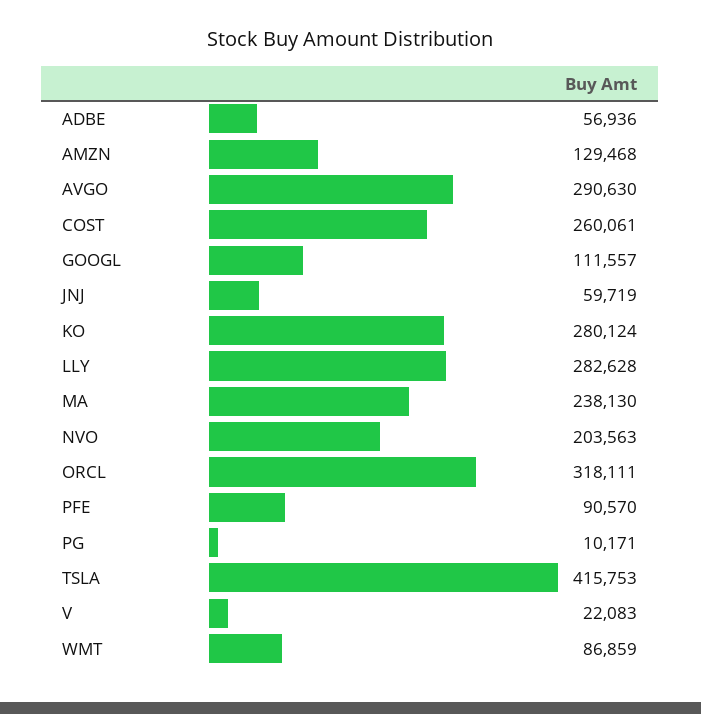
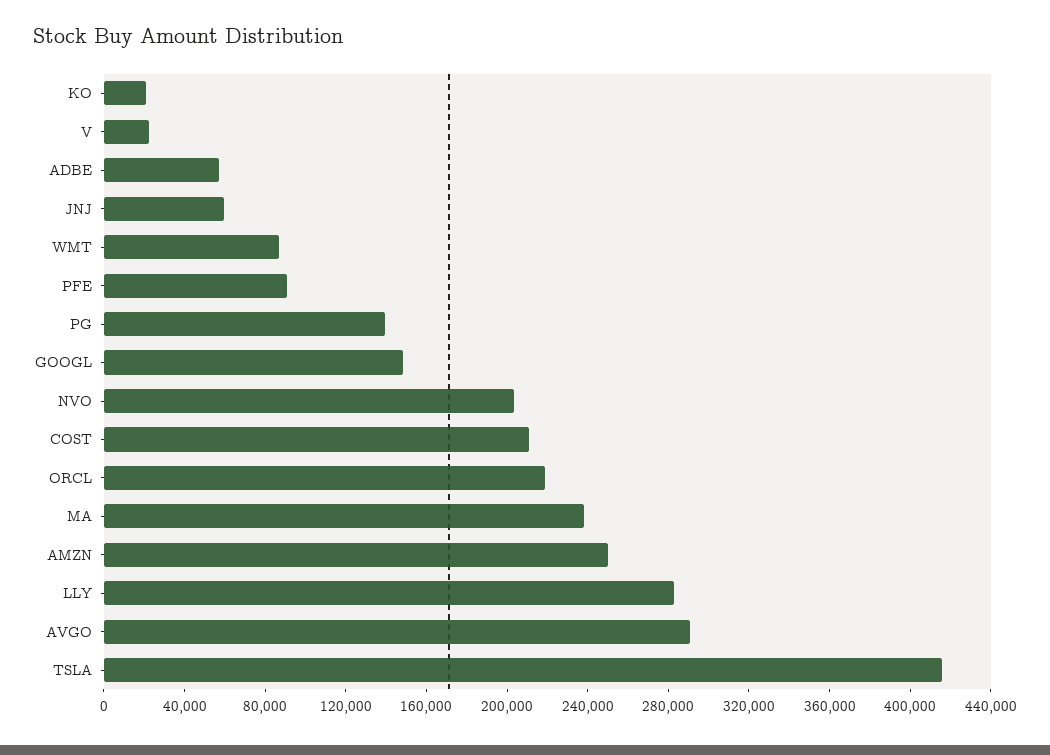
AMZN: 129468 -> 250000
COST: 260061 -> 210000
GOOGL: 111557 -> 150000
KO: 280124 -> 20000
ORCL: 318111 -> 220000
PG: 10171 -> 140000

